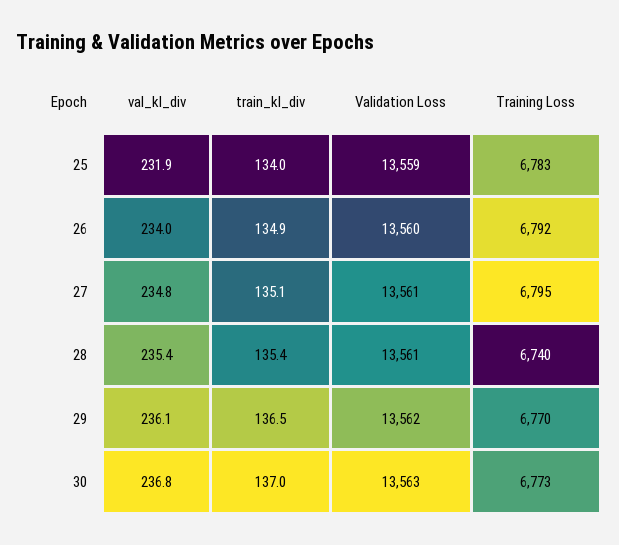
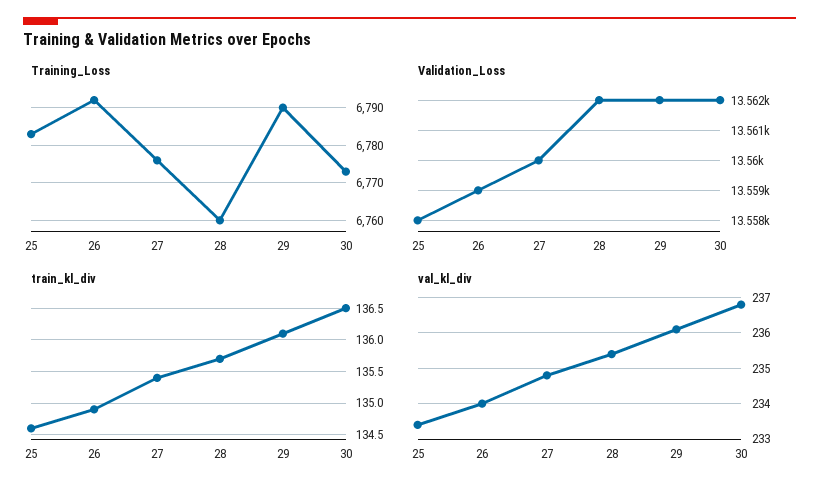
val_kl_div, 25: 231.9 -> 233.5
train_kl_div, 25: 134 -> 134.6
Validation Loss, 25: 13559 -> 13558
Validation Loss, 26: 13560 -> 13559
train_kl_div, 27: 135.1 -> 135.4
Validation Loss, 27: 13561 -> 13560
Training Loss, 27: 6795 -> 6775
train_kl_div, 28: 135.4 -> 135.7
Validation Loss, 28: 13561 -> 13562
Training Loss, 28: 6740 -> 6760
train_kl_div, 29: 136.5 -> 136.1
Training Loss, 29: 6770 -> 6790
train_kl_div, 30: 137 -> 136.5
Validation Loss, 30: 13563 -> 13562

